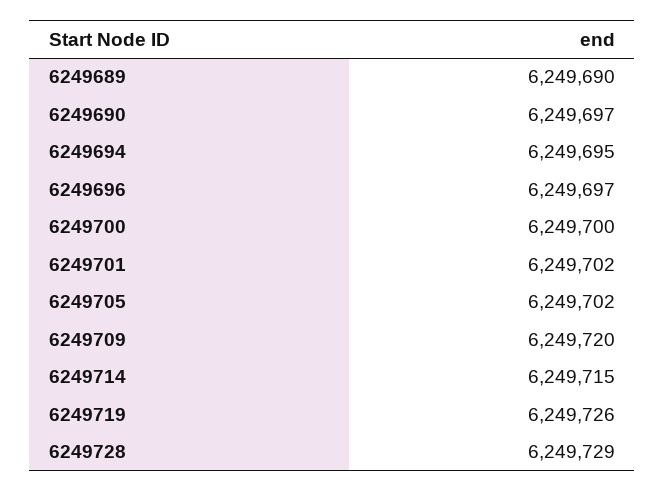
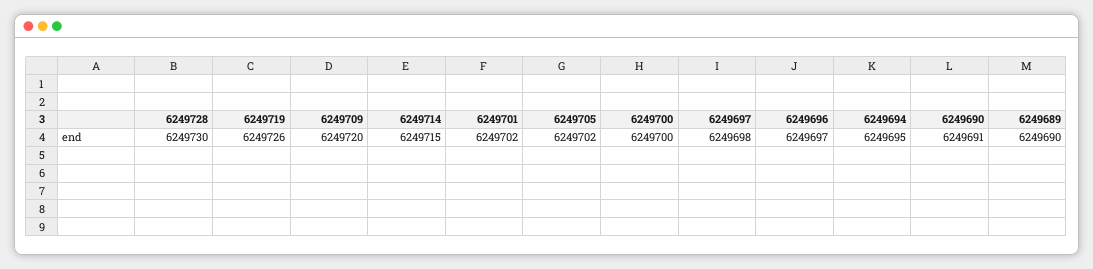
6249690: 6249697 -> 6249691
6249728: 6249729 -> 6249730
6249697: none -> 6249698

